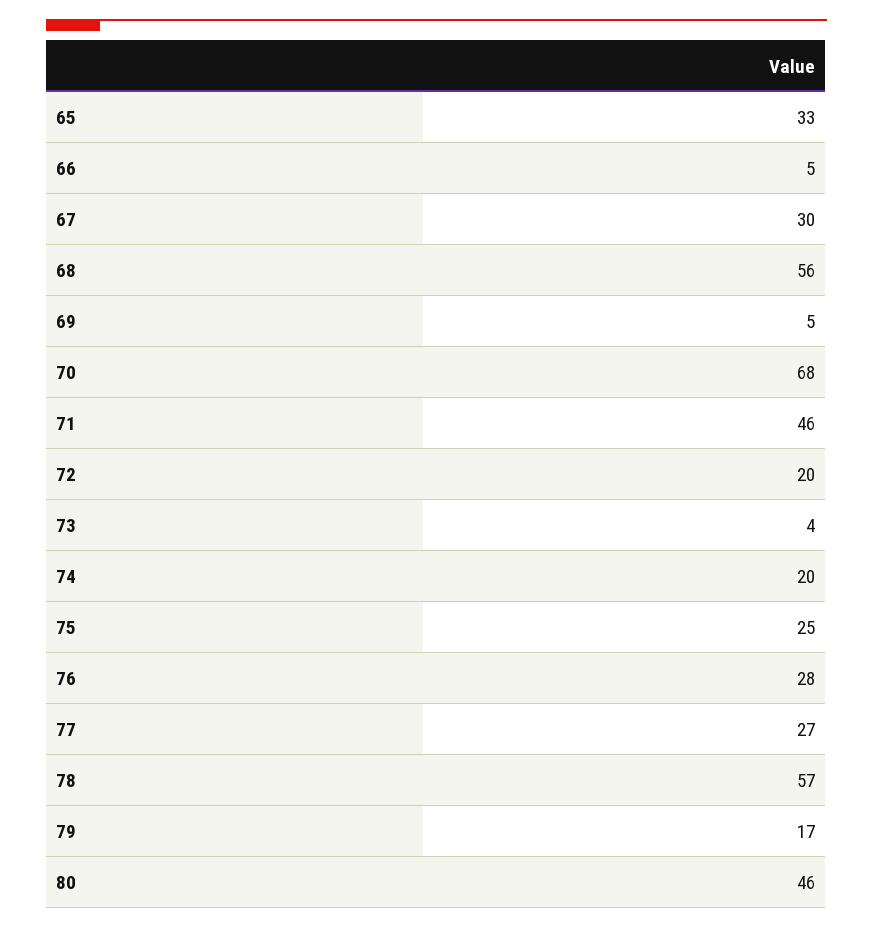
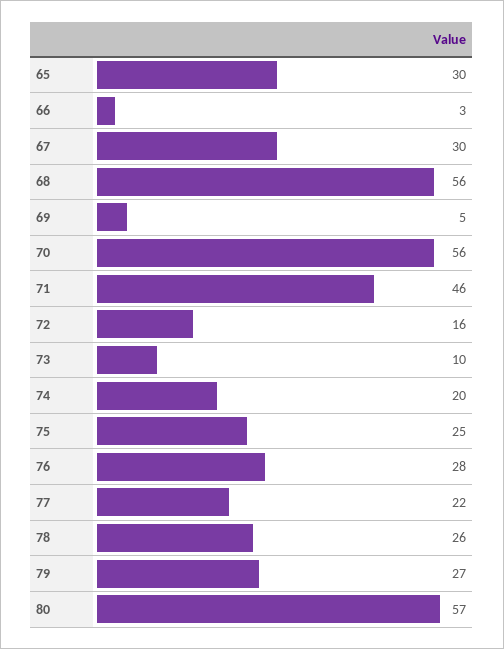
65: 33 -> 30
66: 5 -> 3
70: 68 -> 56
72: 20 -> 16
73: 4 -> 10
77: 27 -> 22
78: 57 -> 26
79: 17 -> 27
80: 46 -> 57

